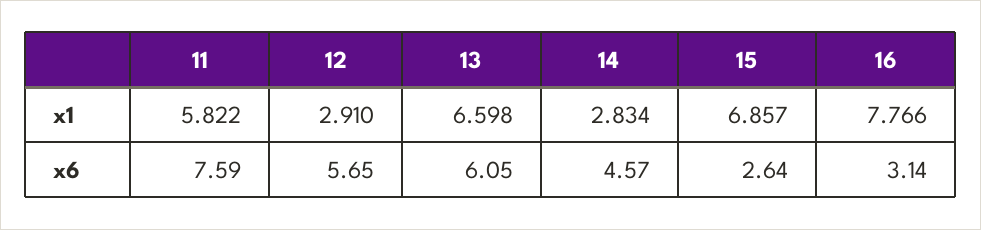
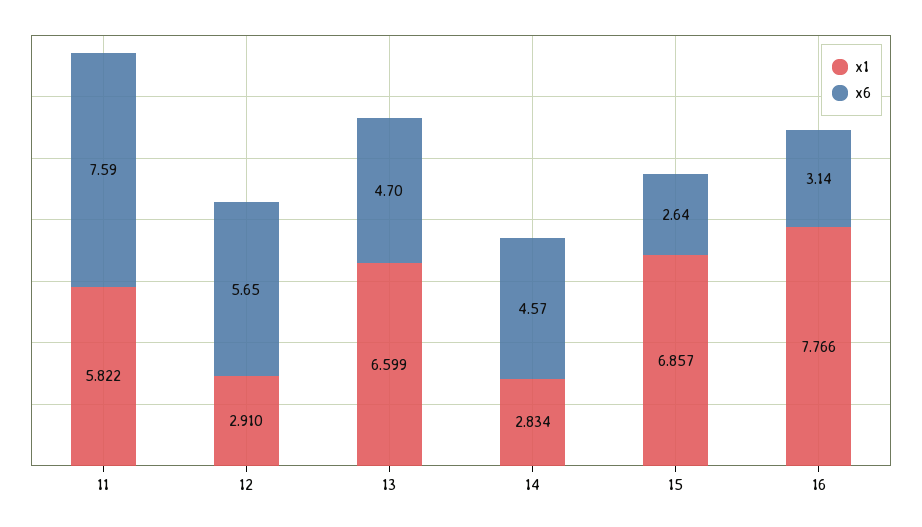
x1, 13: 6.598 -> 6.599
x6, 13: 6.05 -> 4.7

